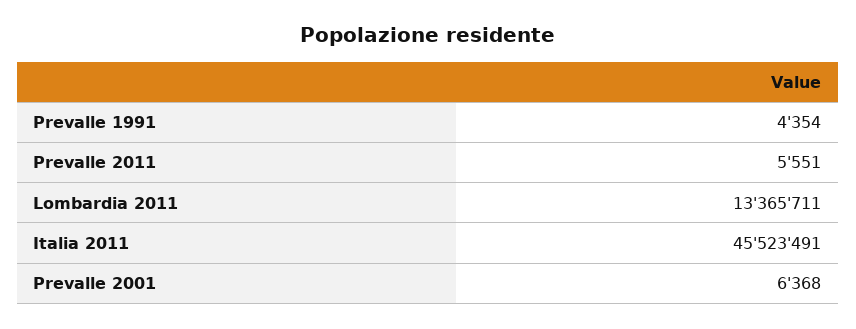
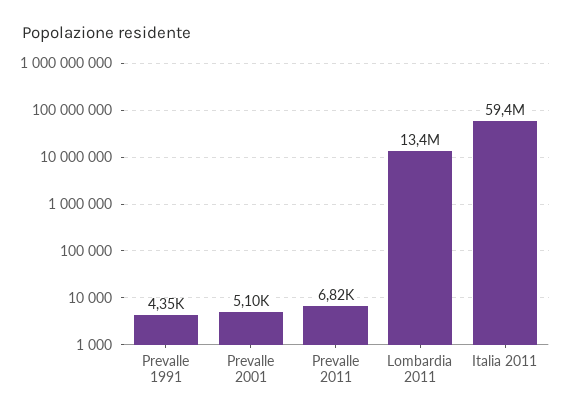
Prevalle 2011: 5551 -> 6820
Italia 2011: 45523491 -> 59400000
Prevalle 2001: 6368 -> 5100

